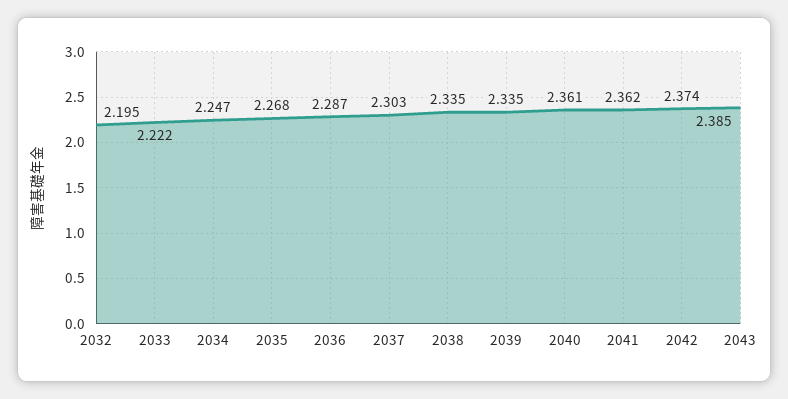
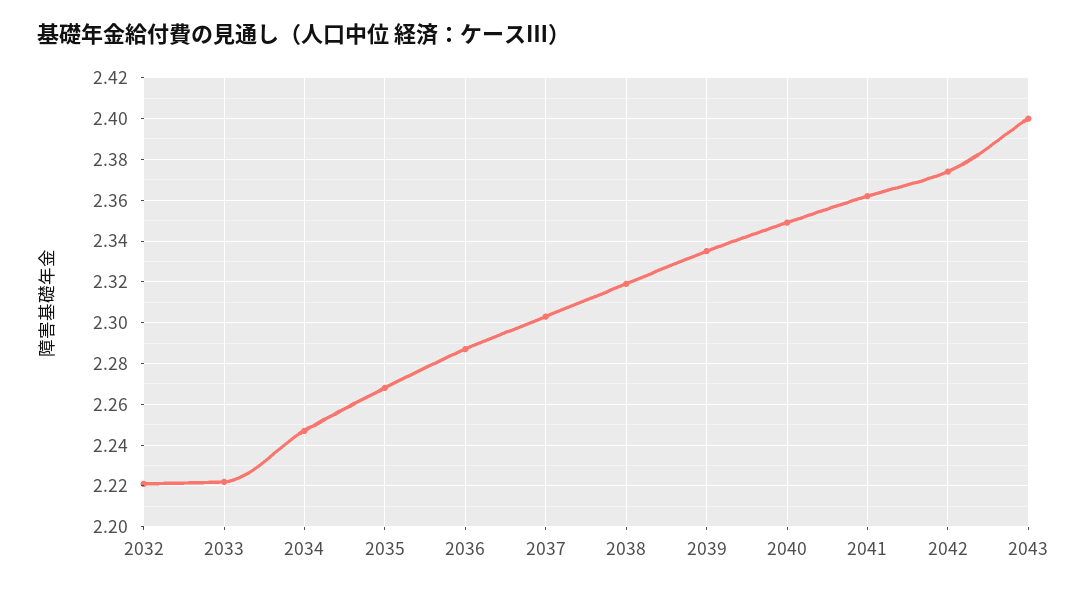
2032: 2.195 -> 2.22
2038: 2.335 -> 2.32
2040: 2.361 -> 2.35
2043: 2.385 -> 2.4

